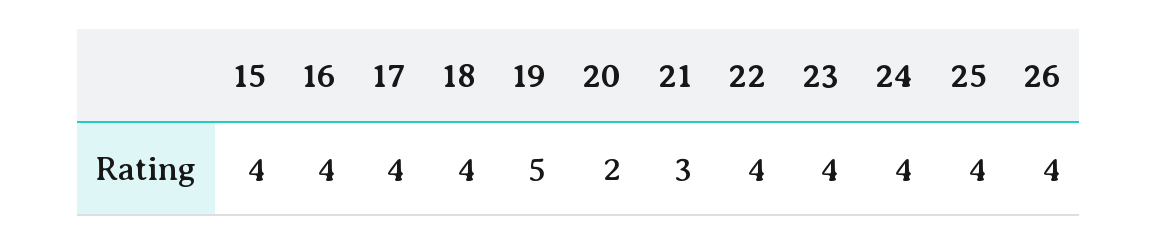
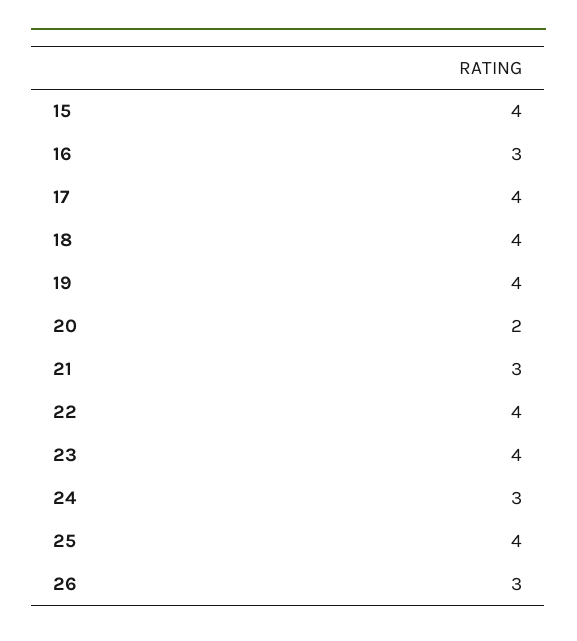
16: 4 -> 3
19: 5 -> 4
24: 4 -> 3
26: 4 -> 3

